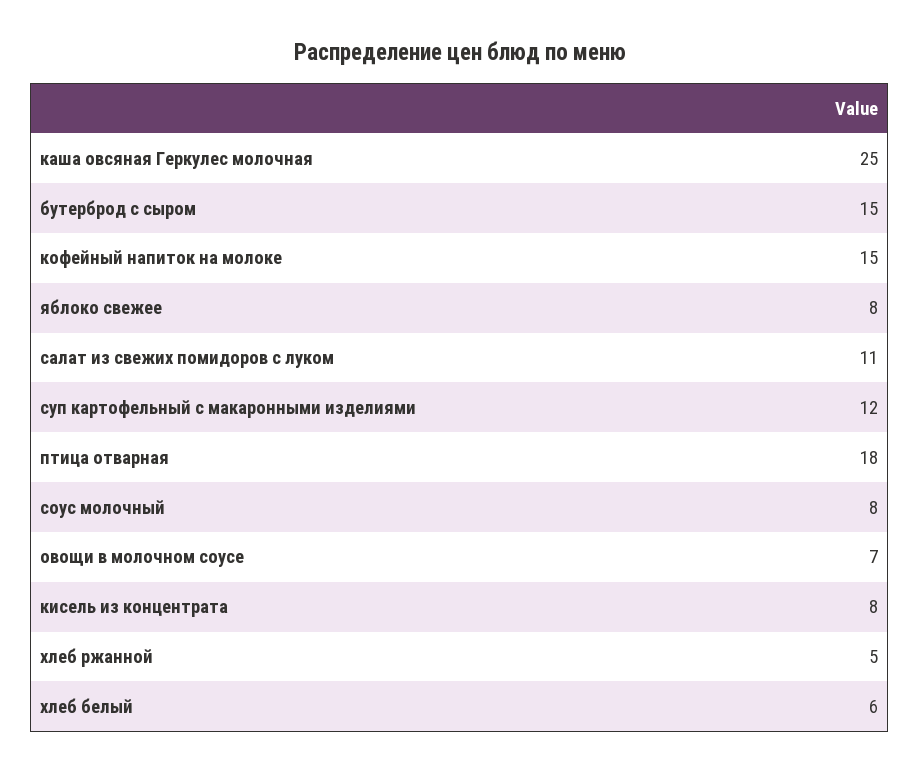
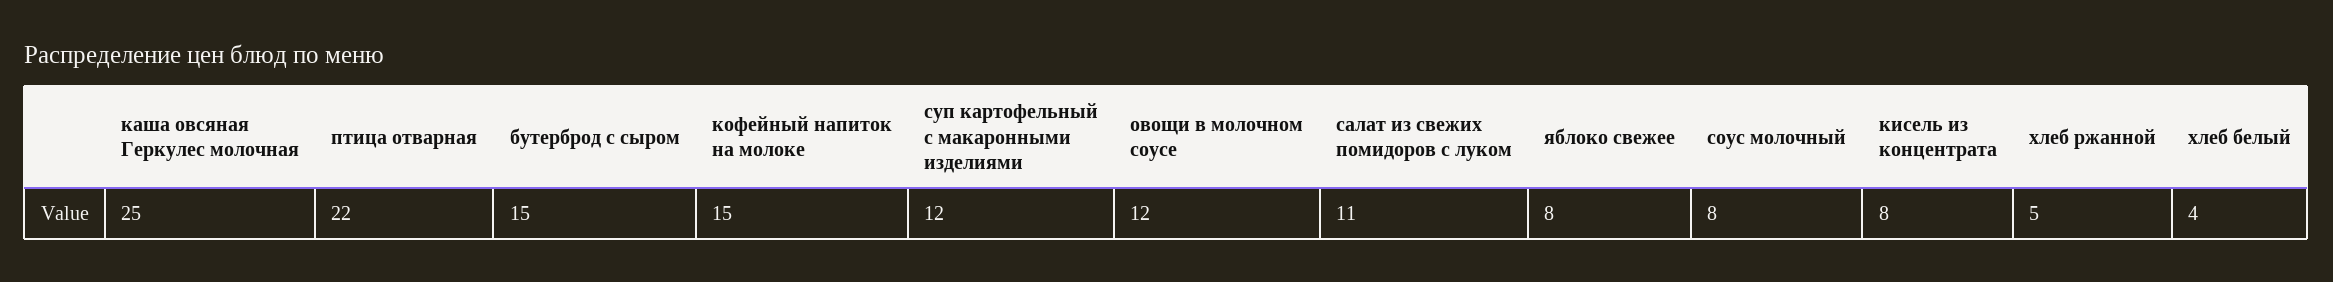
птица отварная: 18 -> 22
овощи в молочном соусе: 7 -> 12
хлеб белый: 6 -> 4

